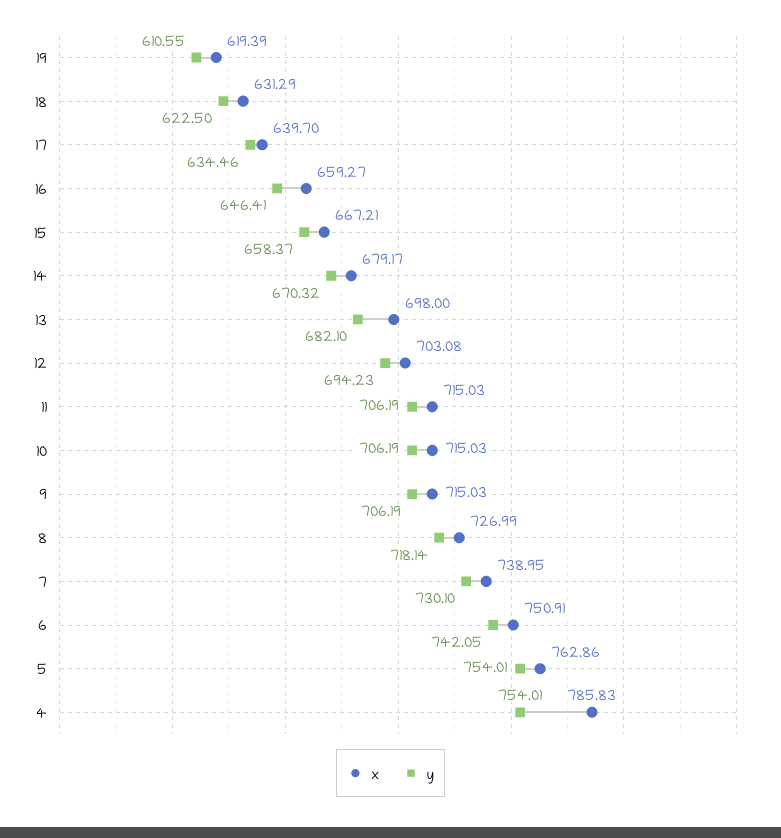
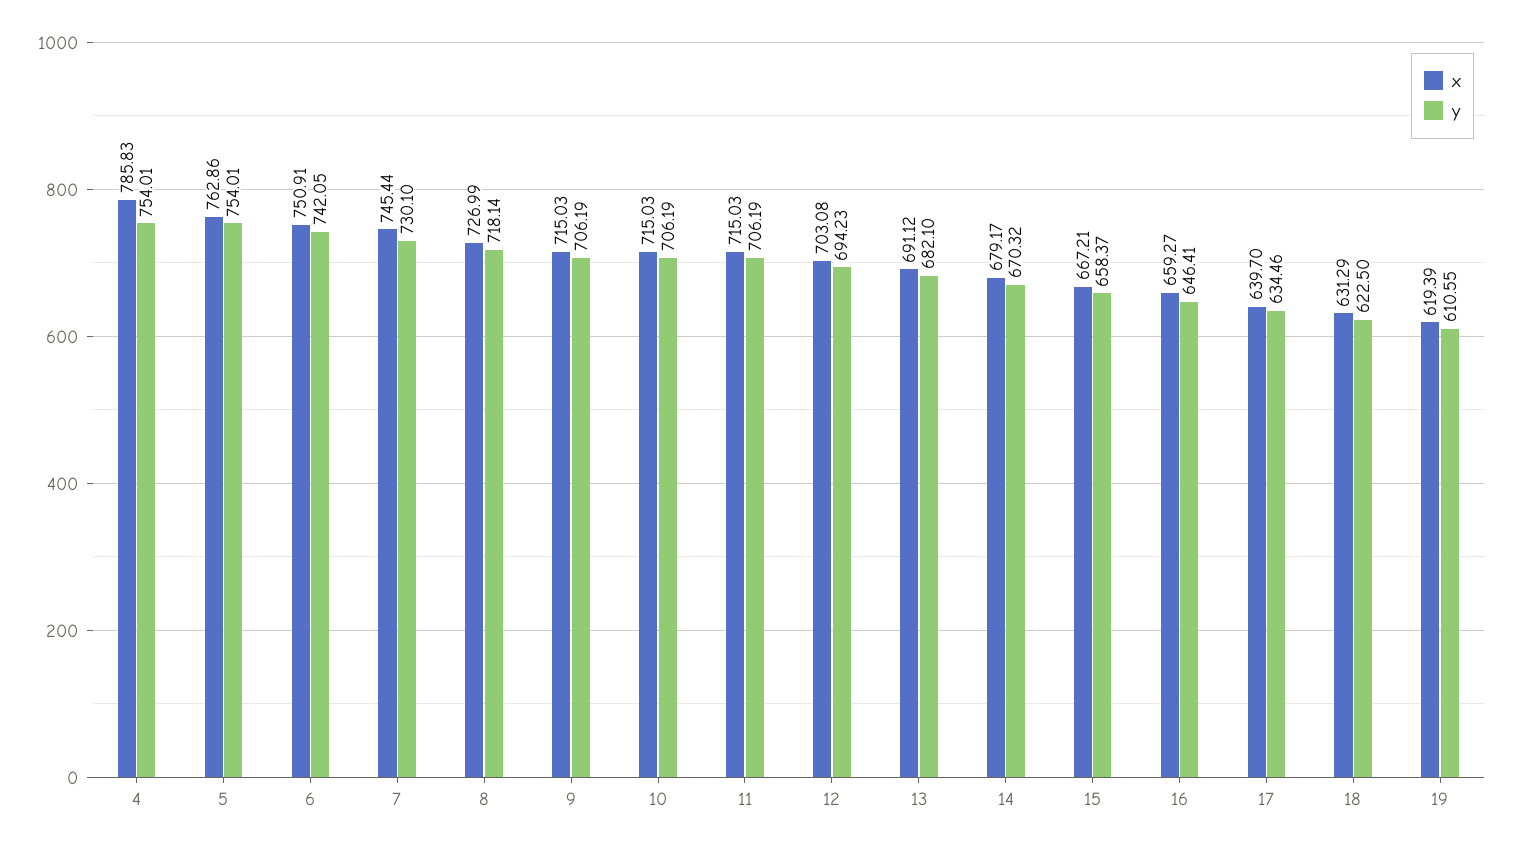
x, 13: 698 -> 691.12
x, 7: 738.95 -> 745.44

